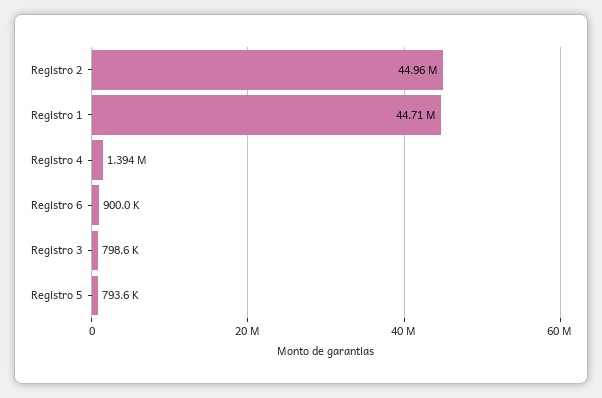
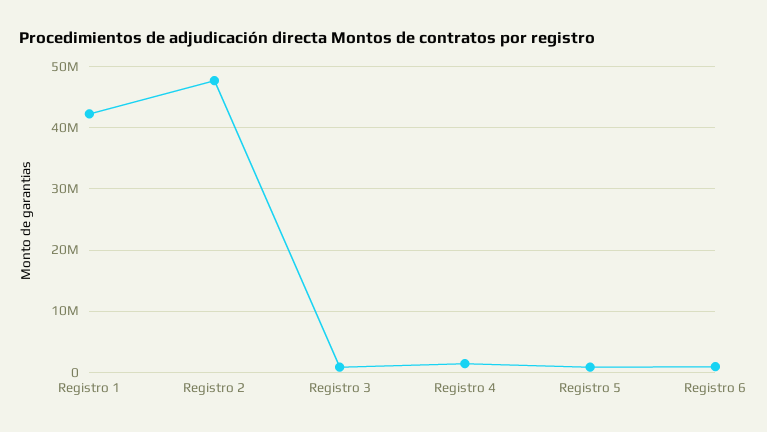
Registro 2: 44960000 -> 48000000
Registro 1: 44710000 -> 42000000

